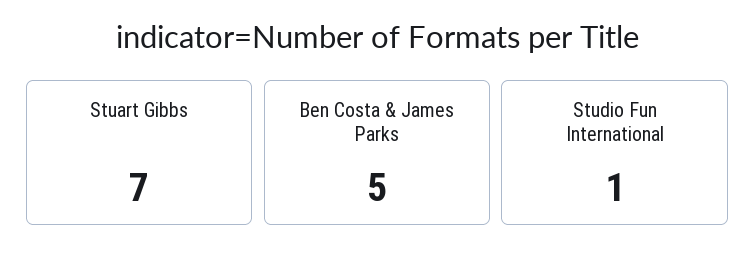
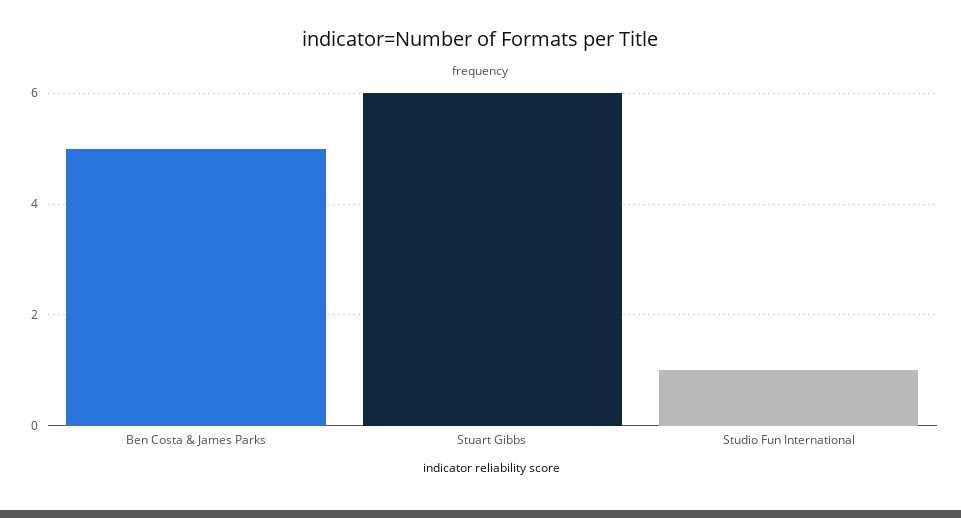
Stuart Gibbs: 7 -> 6

